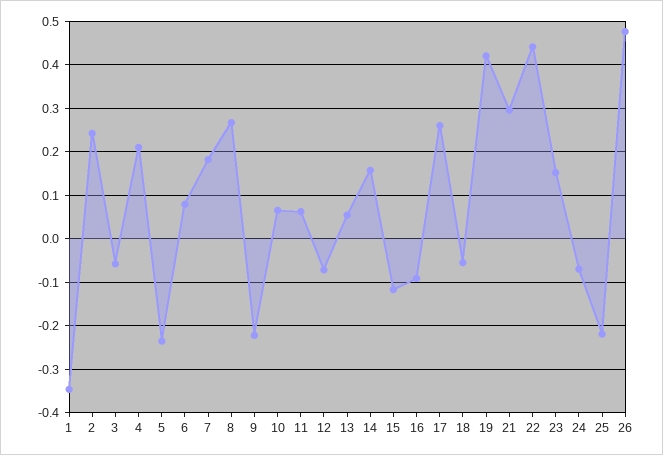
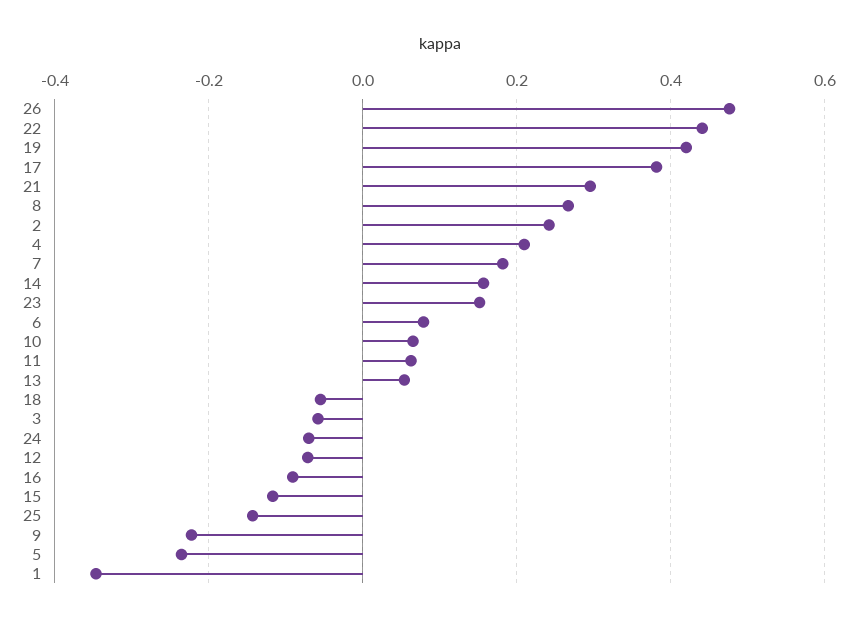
17: 0.26 -> 0.38
25: -0.22 -> -0.14

